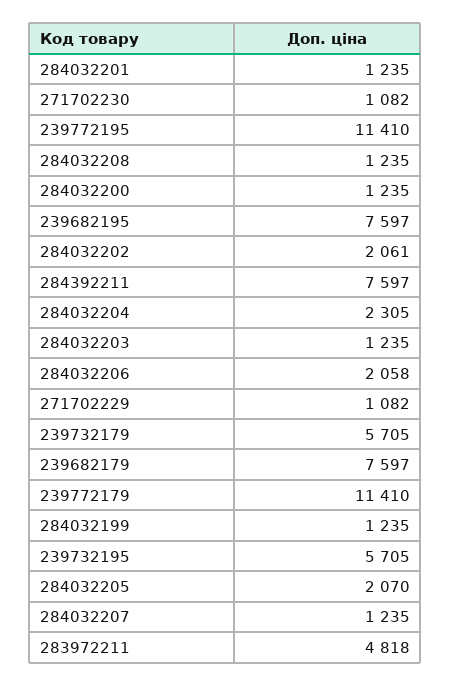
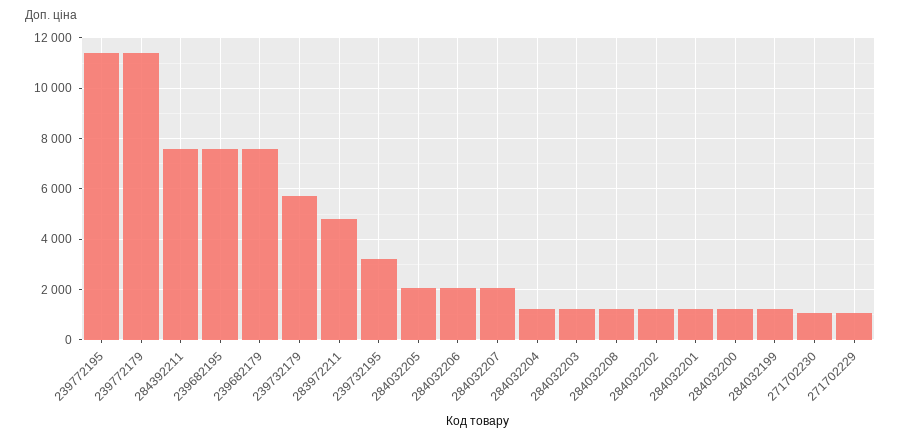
284032202: 2061 -> 1250
284032204: 2305 -> 1250
239732195: 5705 -> 3250
284032207: 1235 -> 2000

